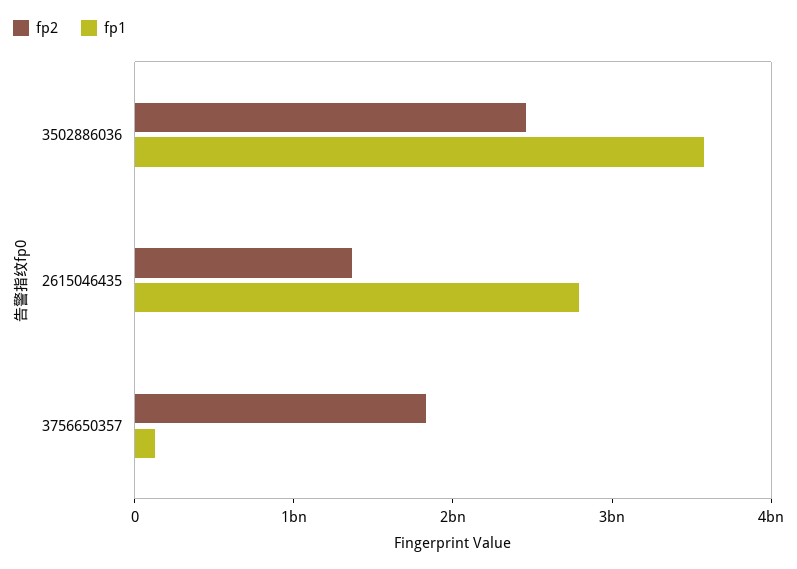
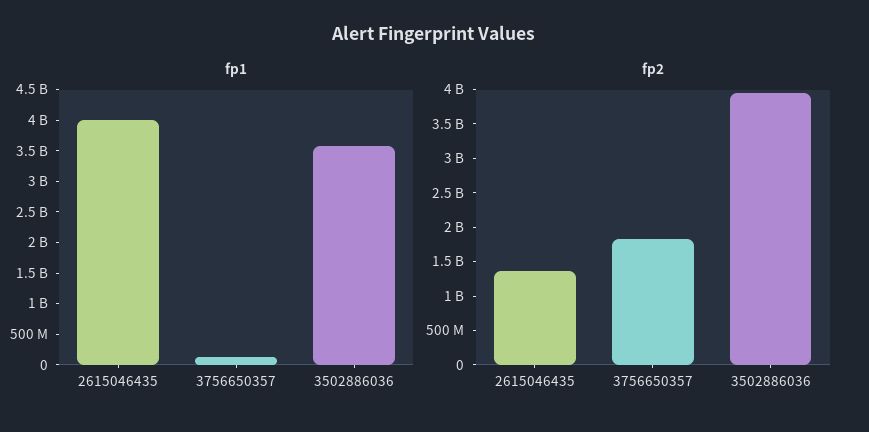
fp2, 3502886036: 2400000000 -> 4000000000
fp1, 2615046435: 2800000000 -> 4000000000

